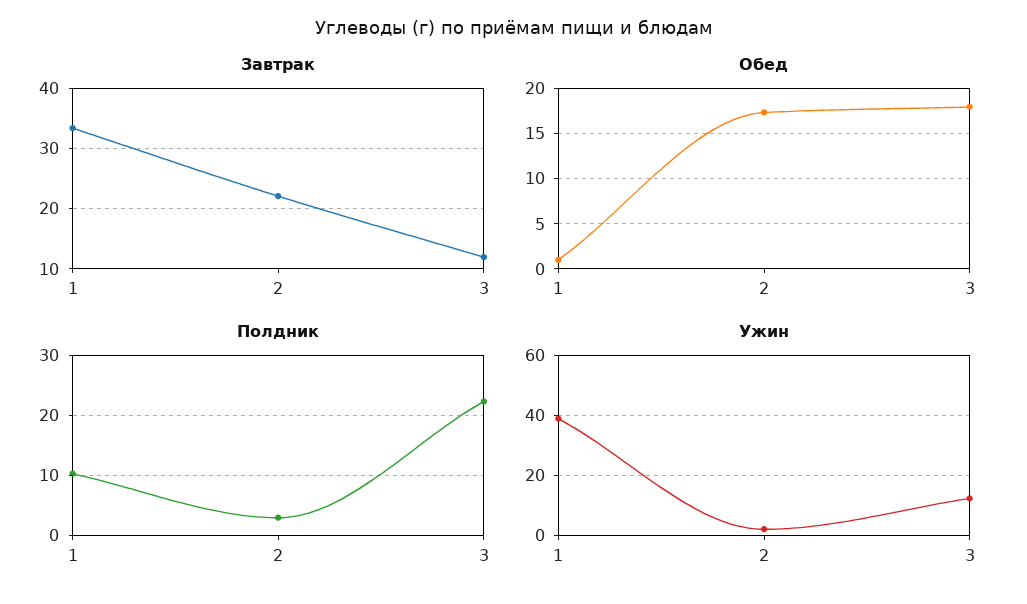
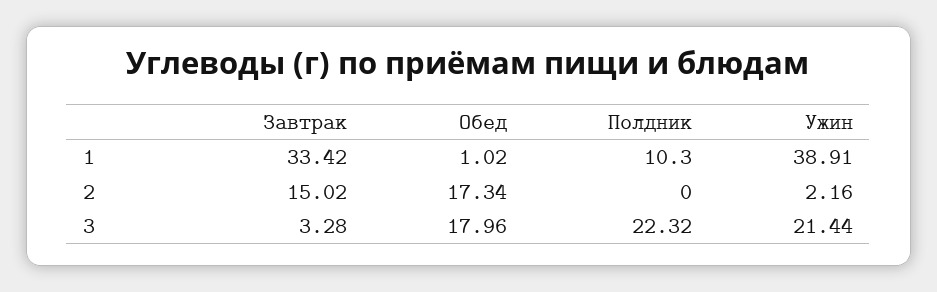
Завтрак, 2: 22 -> 15.02
Завтрак, 3: 12 -> 3.28
Полдник, 2: 3 -> 0
Ужин, 3: 12 -> 21.44

